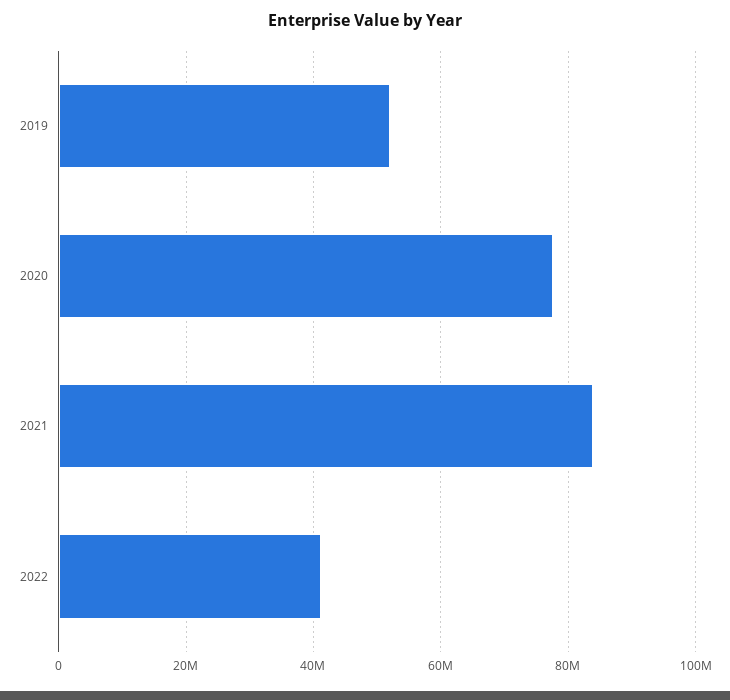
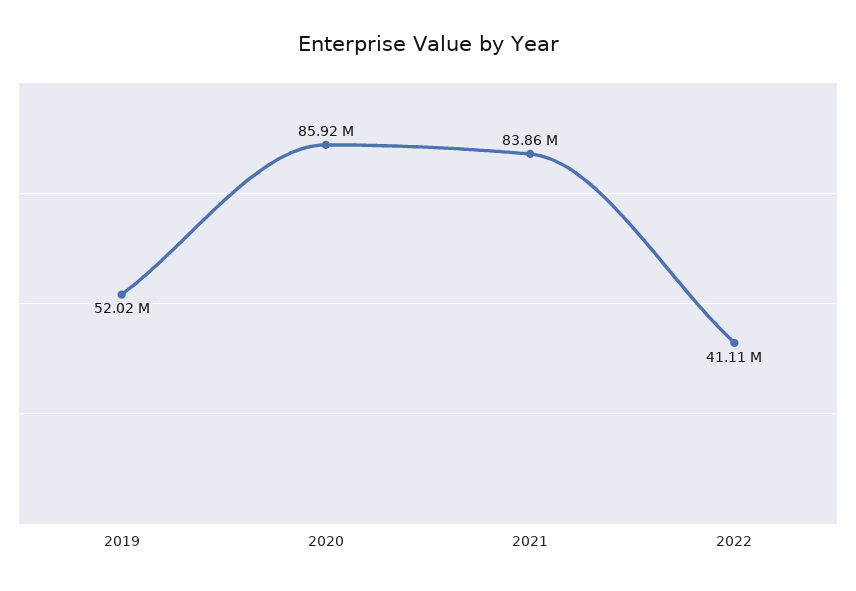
2020: 78000000 -> 85920000

